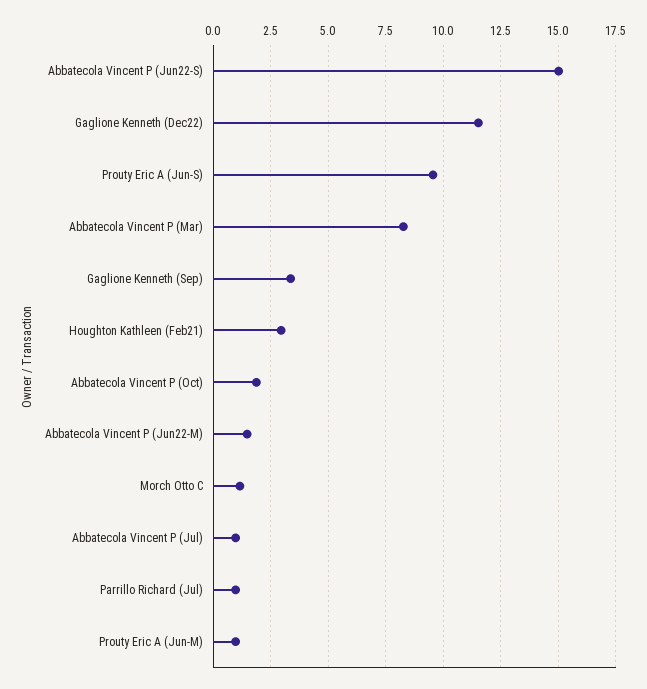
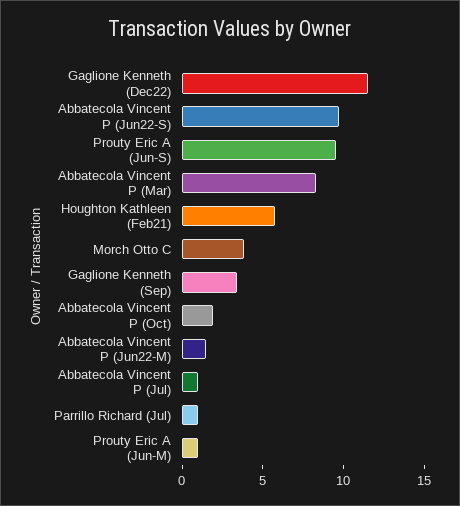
Abbatecola Vincent P (Jun22-S): 15 -> 10
Houghton Kathleen (Feb21): 3 -> 6
Morch Otto C: 1 -> 4

